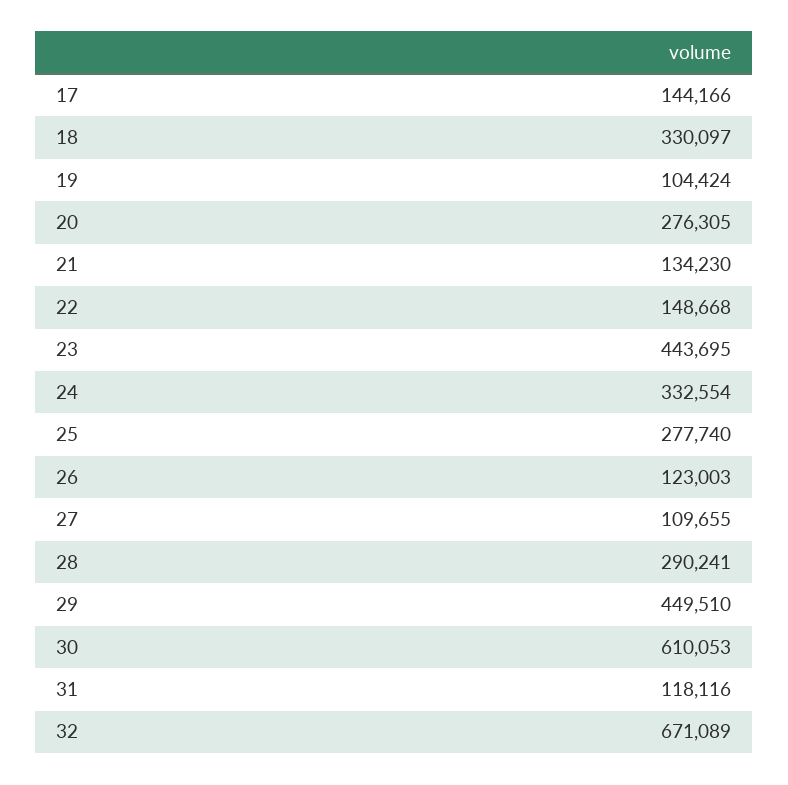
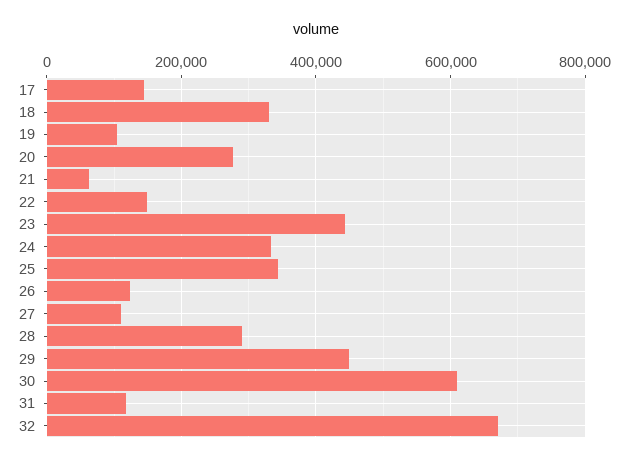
21: 134230 -> 60000
25: 277740 -> 340000

